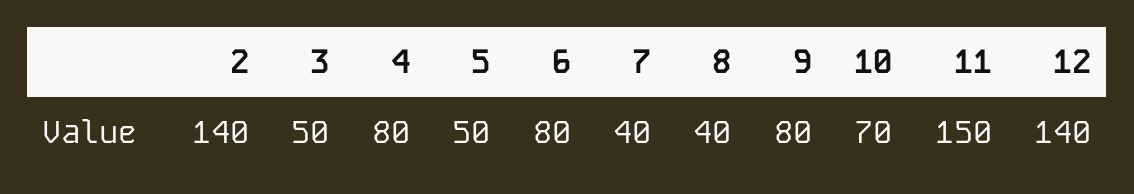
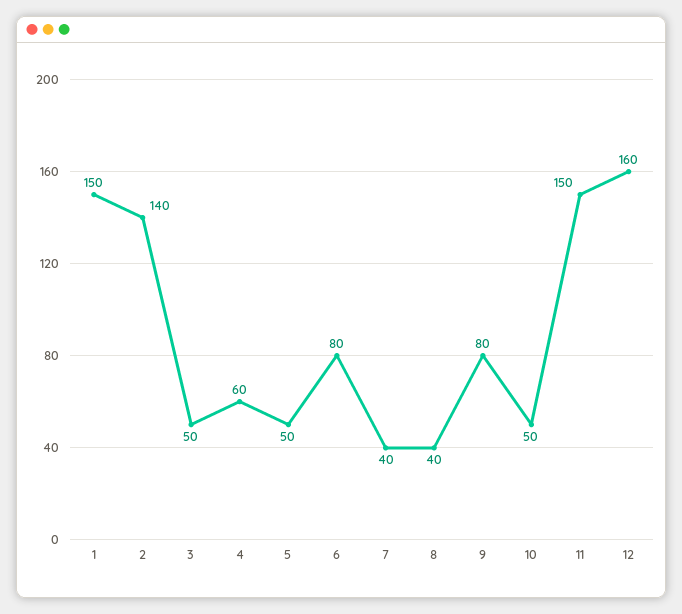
4: 80 -> 60
10: 70 -> 50
12: 140 -> 160
1: none -> 150

